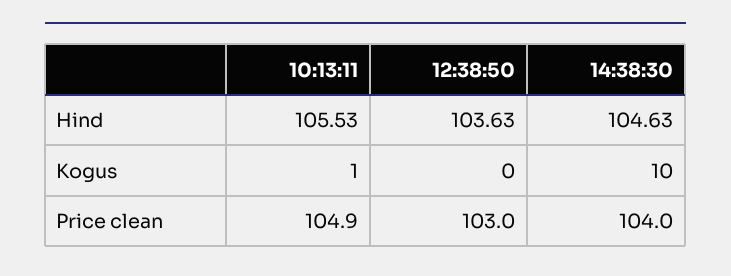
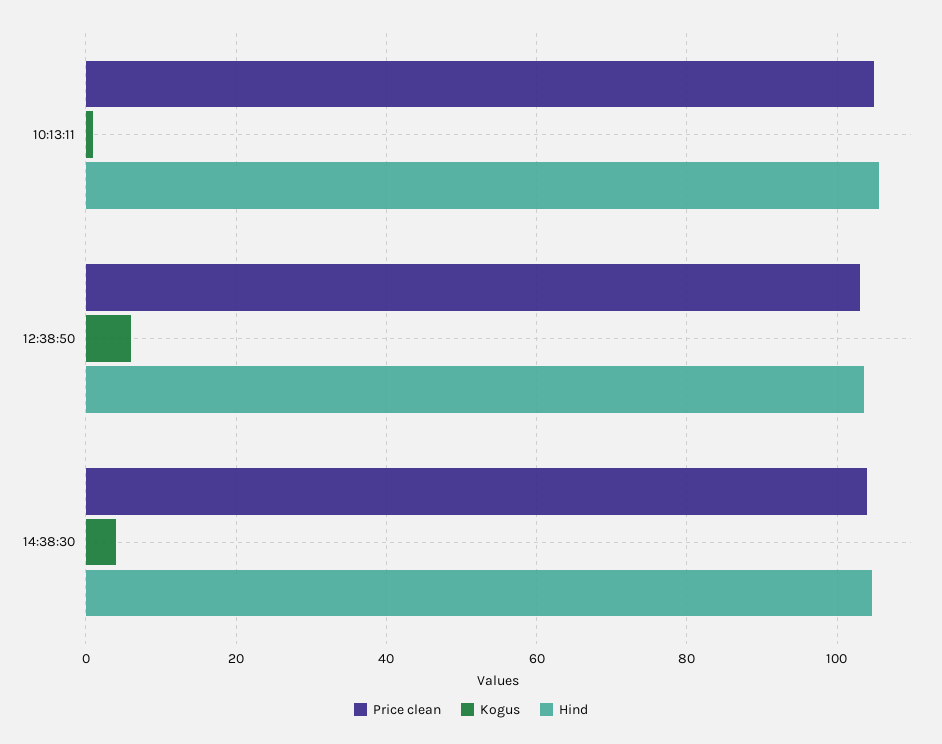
Kogus, 12:38:50: 0 -> 6
Kogus, 14:38:30: 10 -> 4

